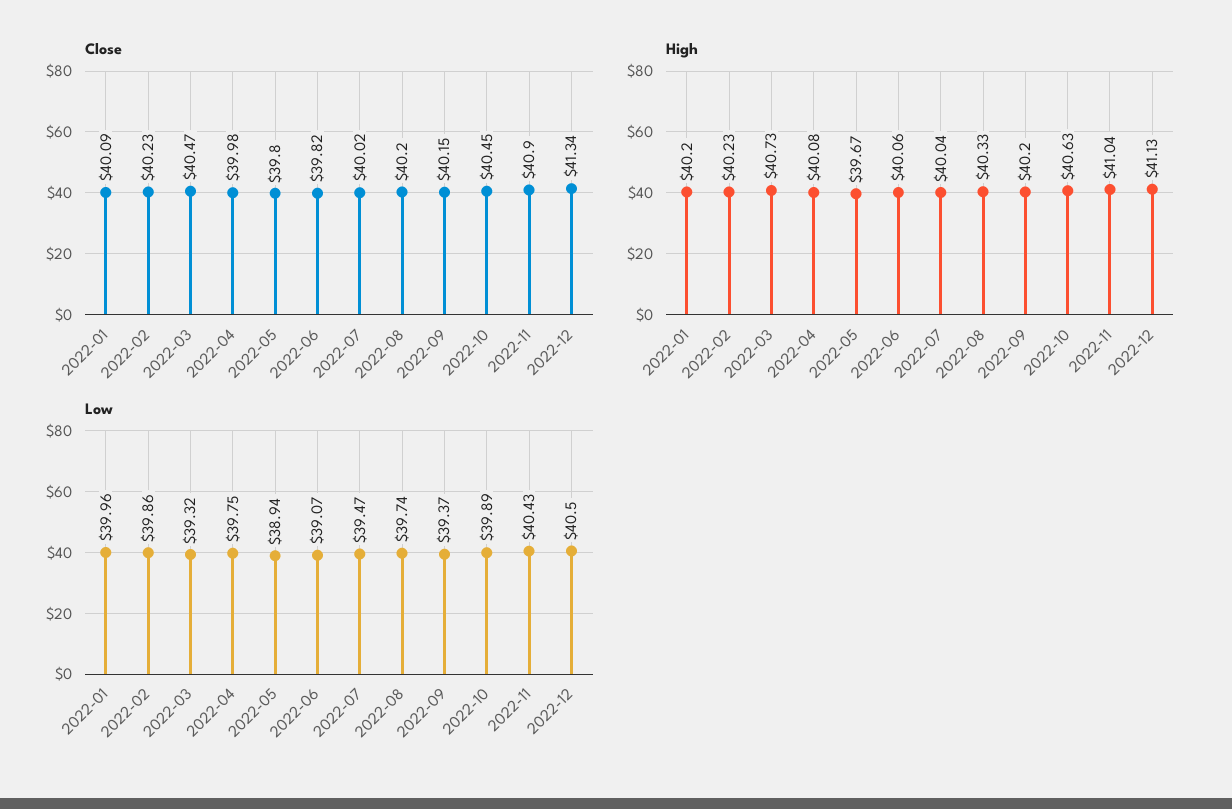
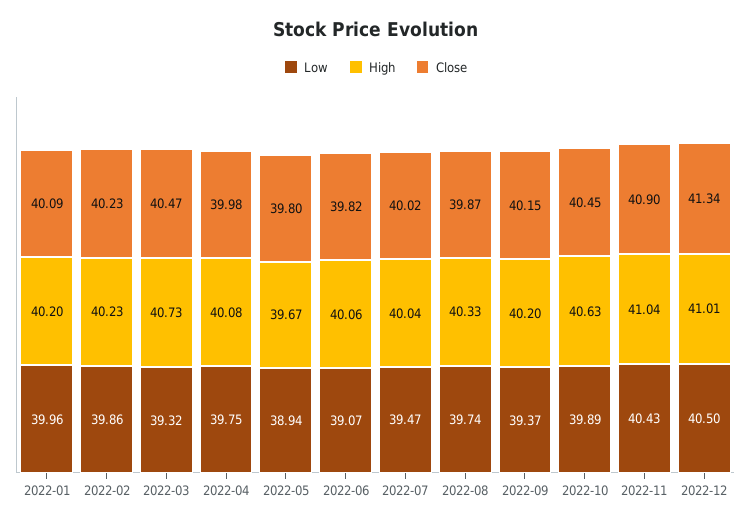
Close, 2022-08: 40.2 -> 39.87
High, 2022-12: 41.13 -> 41.01

